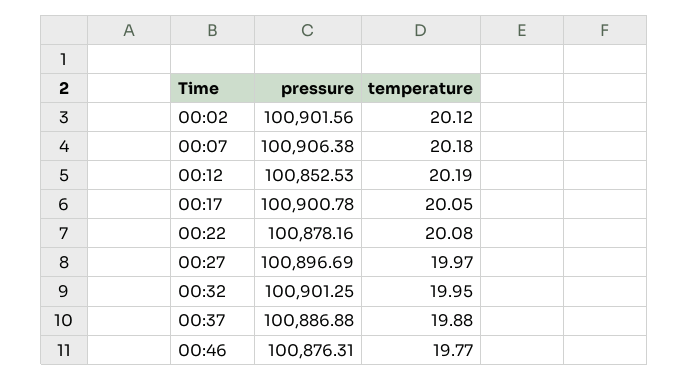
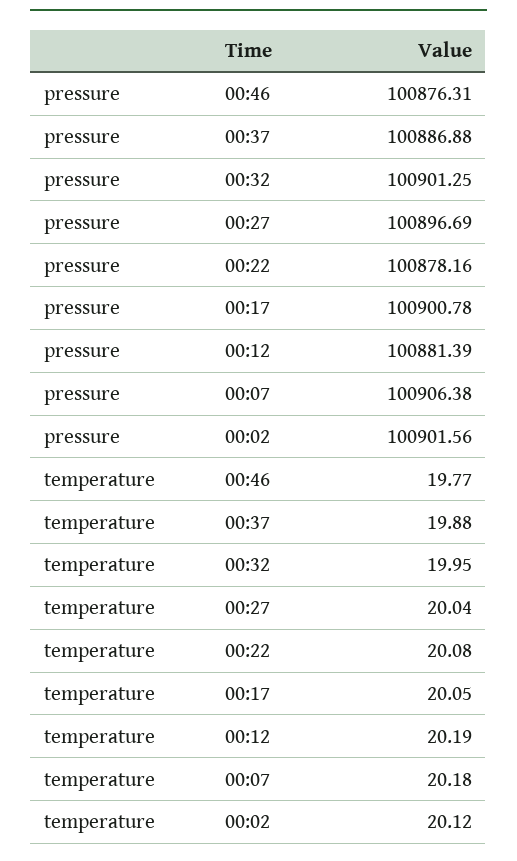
pressure, 00:12: 100852.53 -> 100881.39
temperature, 00:27: 19.97 -> 20.04

